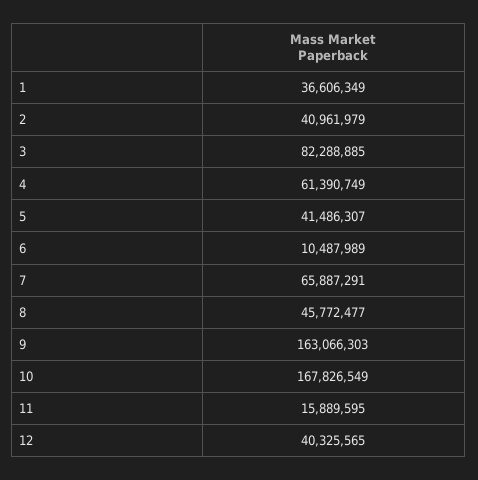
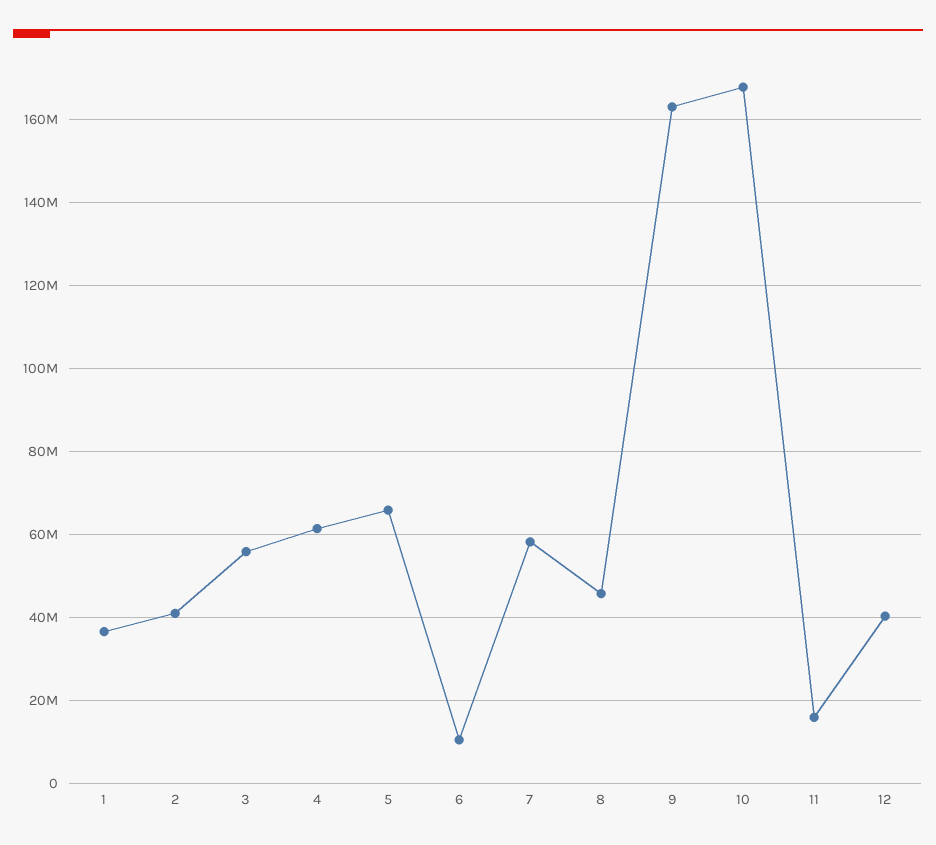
3: 82288885 -> 56000000
5: 41486307 -> 66000000
7: 65887291 -> 58000000

